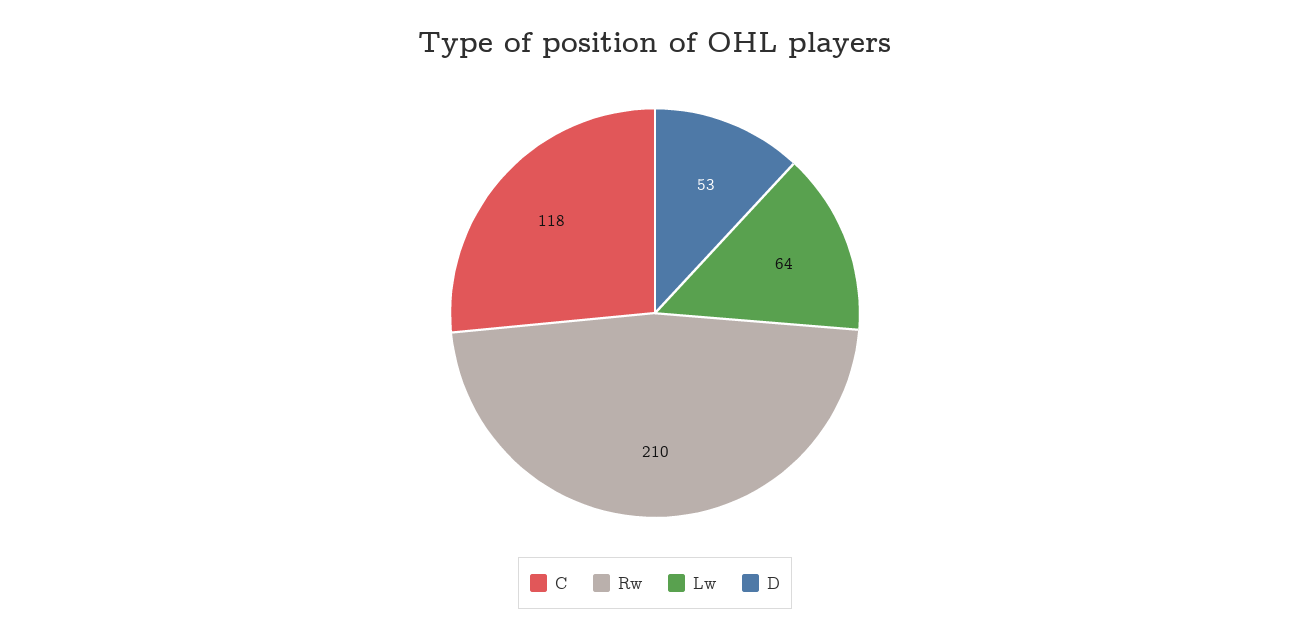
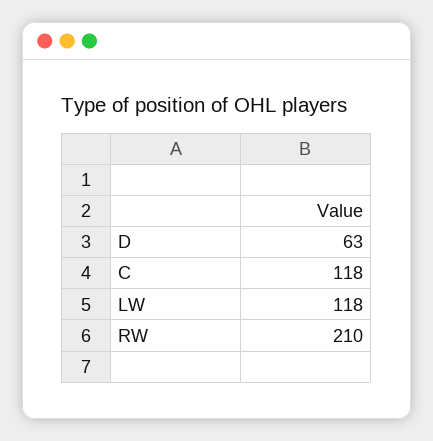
Lw: 64 -> 118
D: 53 -> 63

